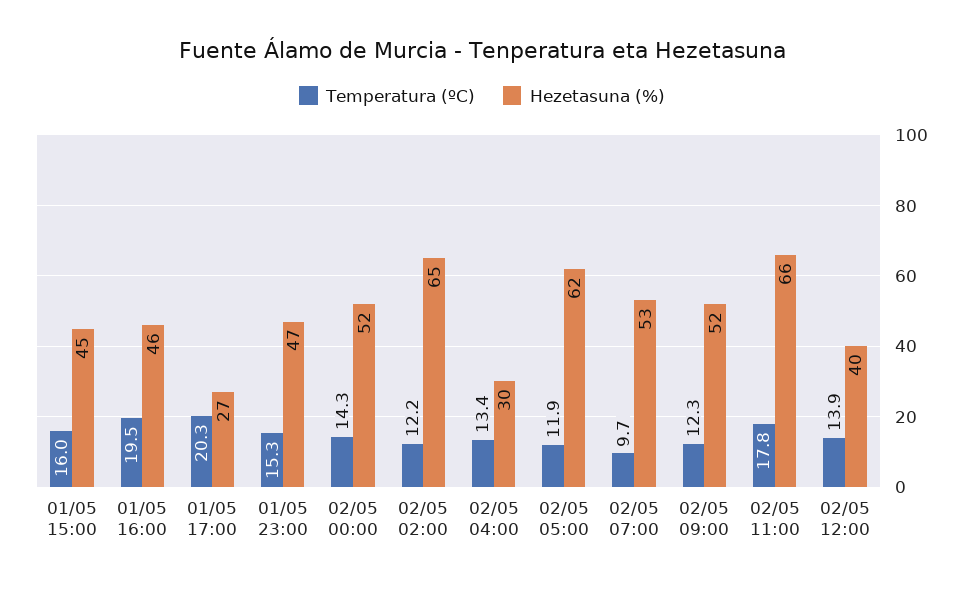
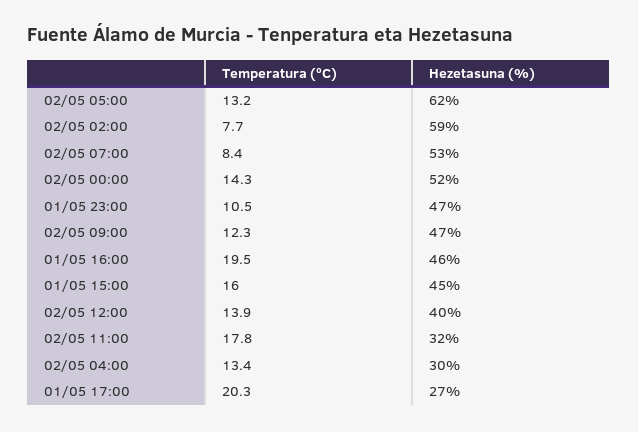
Temperatura (ºC), 01/05 23:00: 15.3 -> 10.5
Temperatura (ºC), 02/05 02:00: 12.2 -> 7.7
Hezetasuna (%), 02/05 02:00: 65 -> 59
Temperatura (ºC), 02/05 05:00: 11.9 -> 13.2
Temperatura (ºC), 02/05 07:00: 9.7 -> 8.4
Hezetasuna (%), 02/05 09:00: 52 -> 47
Hezetasuna (%), 02/05 11:00: 66 -> 32

